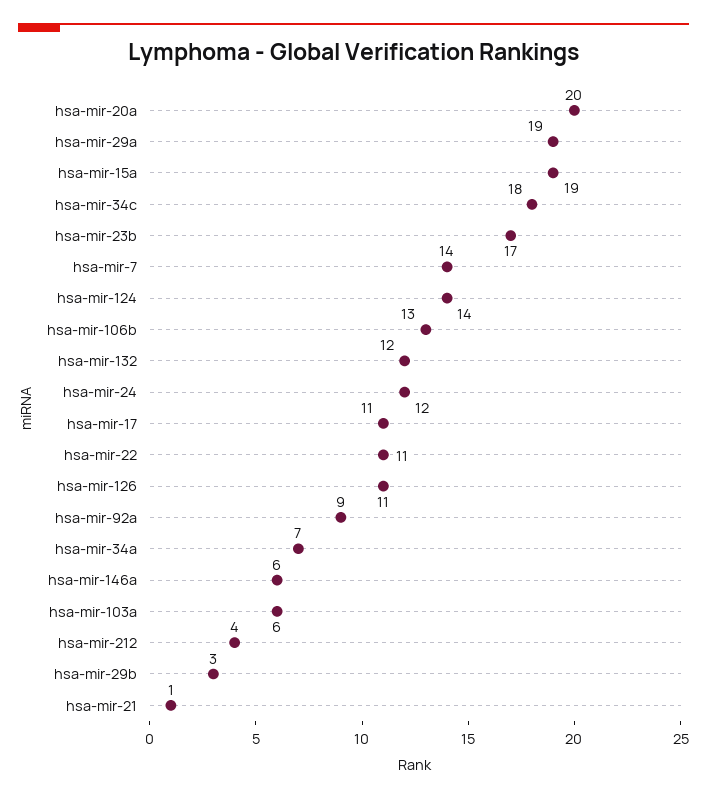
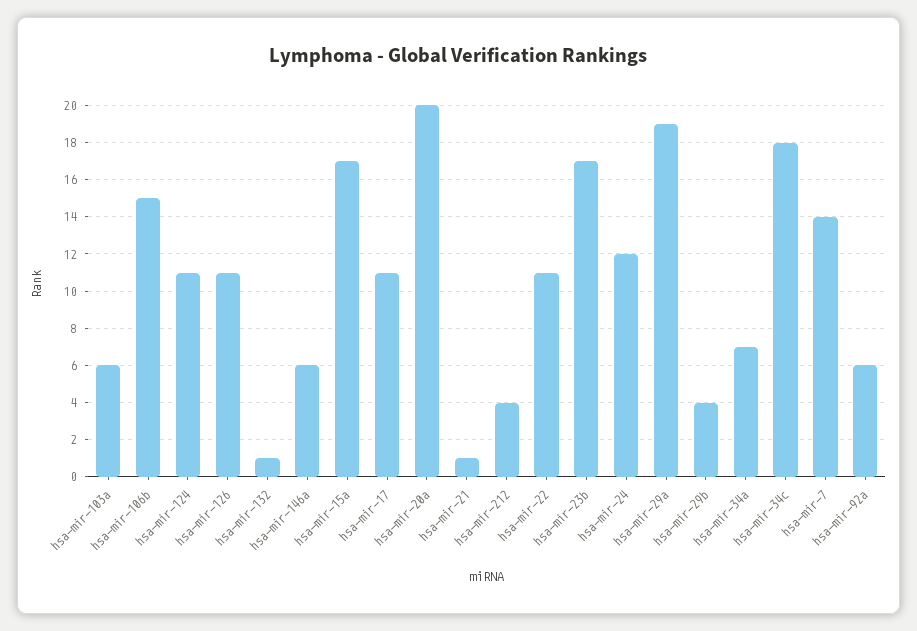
hsa-mir-15a: 19 -> 17
hsa-mir-124: 14 -> 11
hsa-mir-106b: 13 -> 15
hsa-mir-132: 12 -> 1
hsa-mir-92a: 9 -> 6
hsa-mir-29b: 3 -> 4

